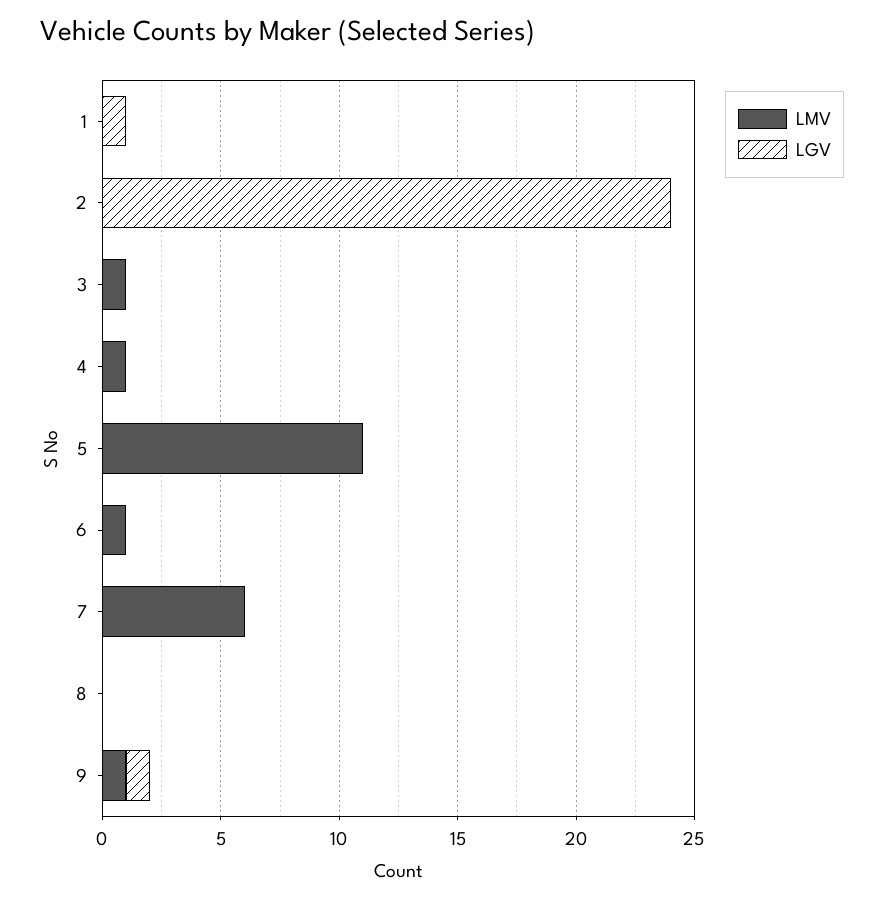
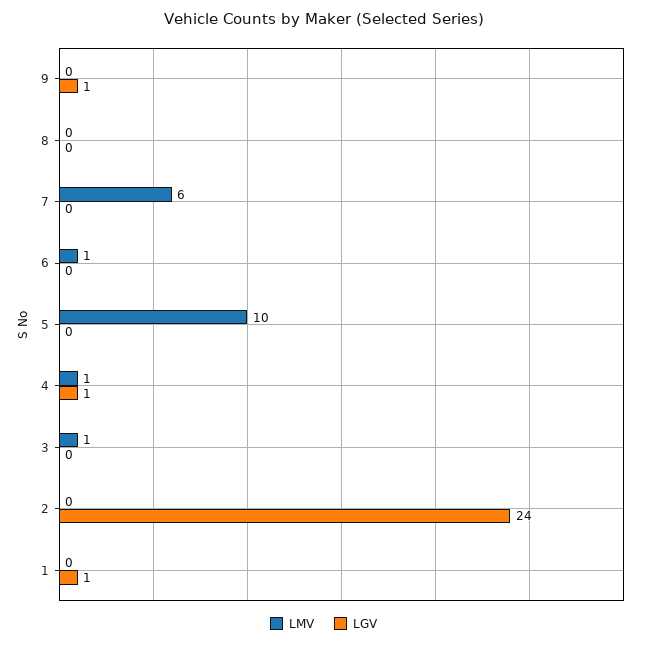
LGV, 4: 0 -> 1
LMV, 5: 11 -> 10
LMV, 9: 1 -> 0

